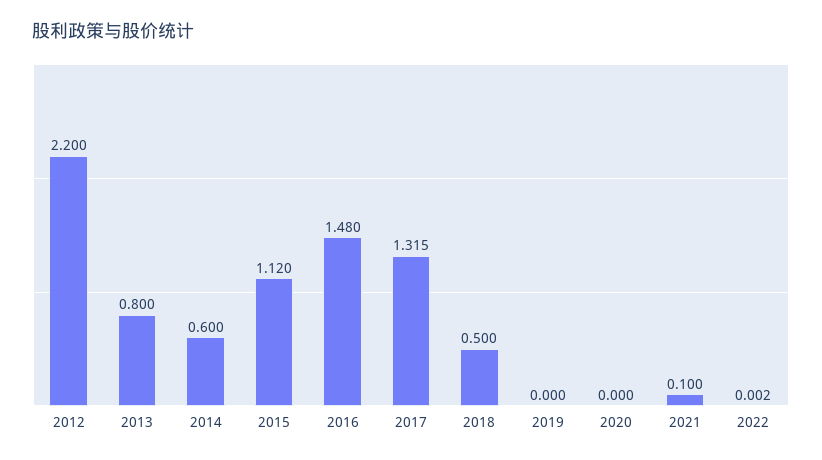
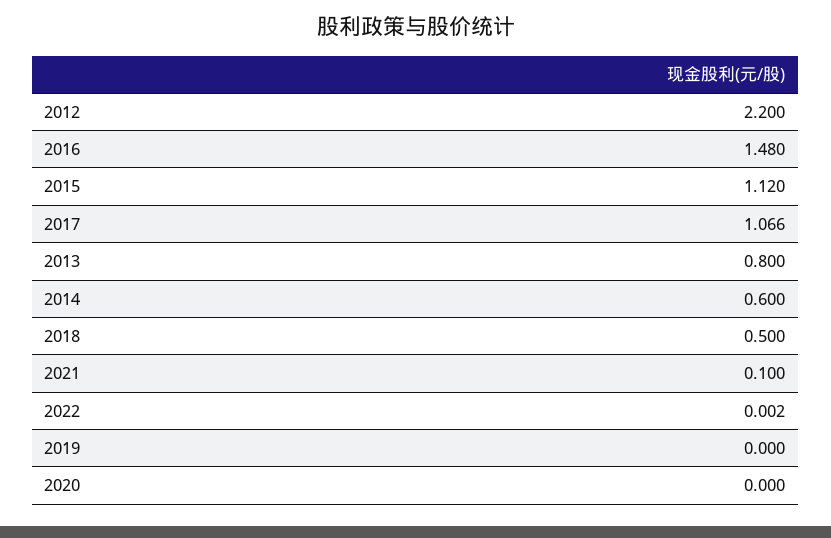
2017: 1.315 -> 1.066

